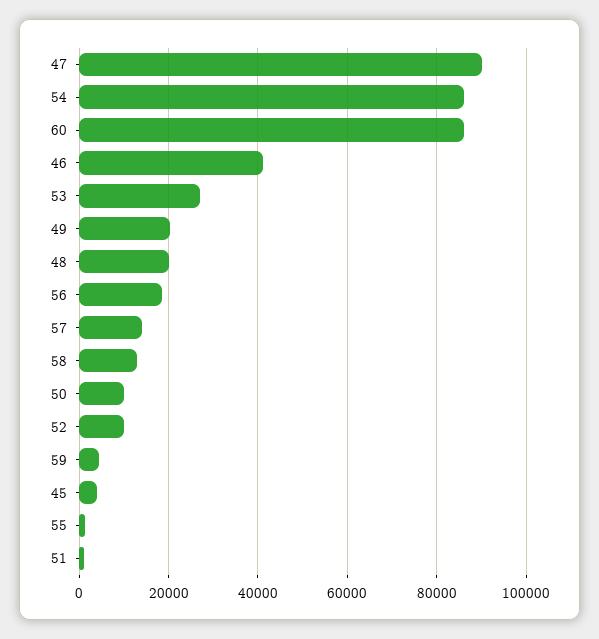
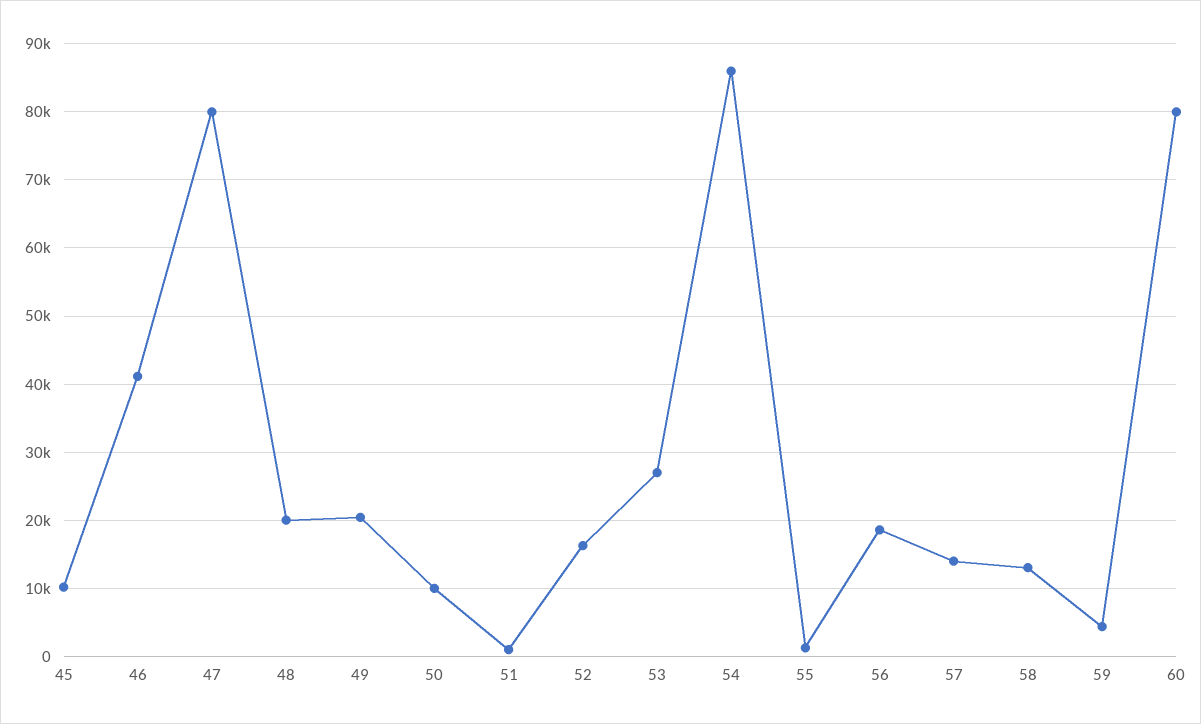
47: 90000 -> 80000
60: 86000 -> 80000
52: 10000 -> 16000
45: 4000 -> 10000

